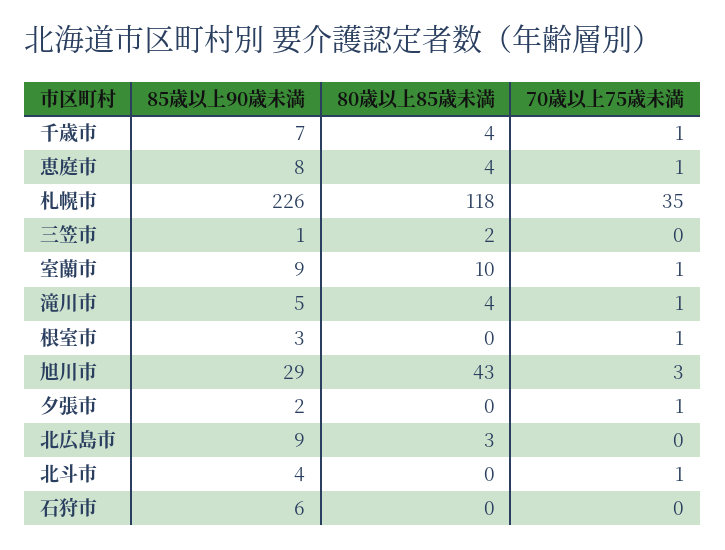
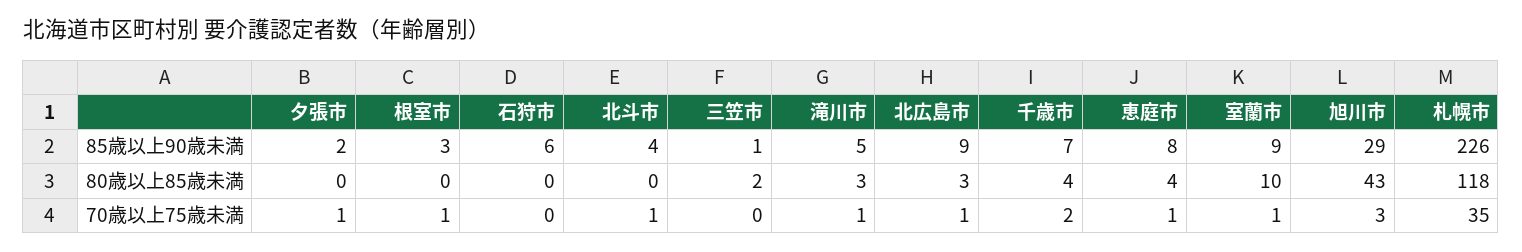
70歳以上75歳未満, 千歳市: 1 -> 2
80歳以上85歳未満, 滝川市: 4 -> 3
70歳以上75歳未満, 北広島市: 0 -> 1

